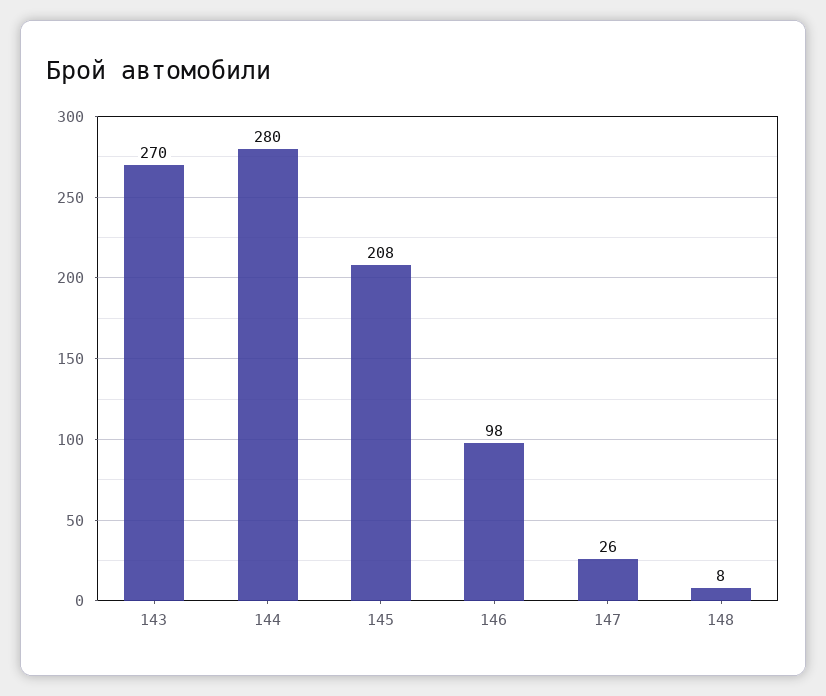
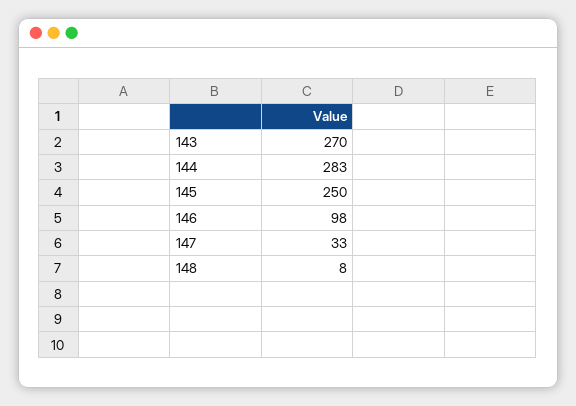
144: 280 -> 283
145: 208 -> 250
147: 26 -> 33

